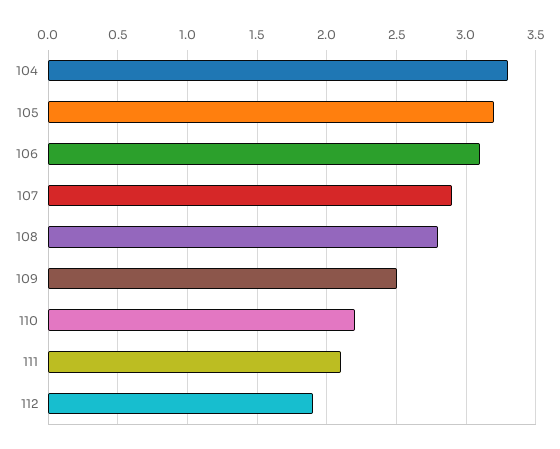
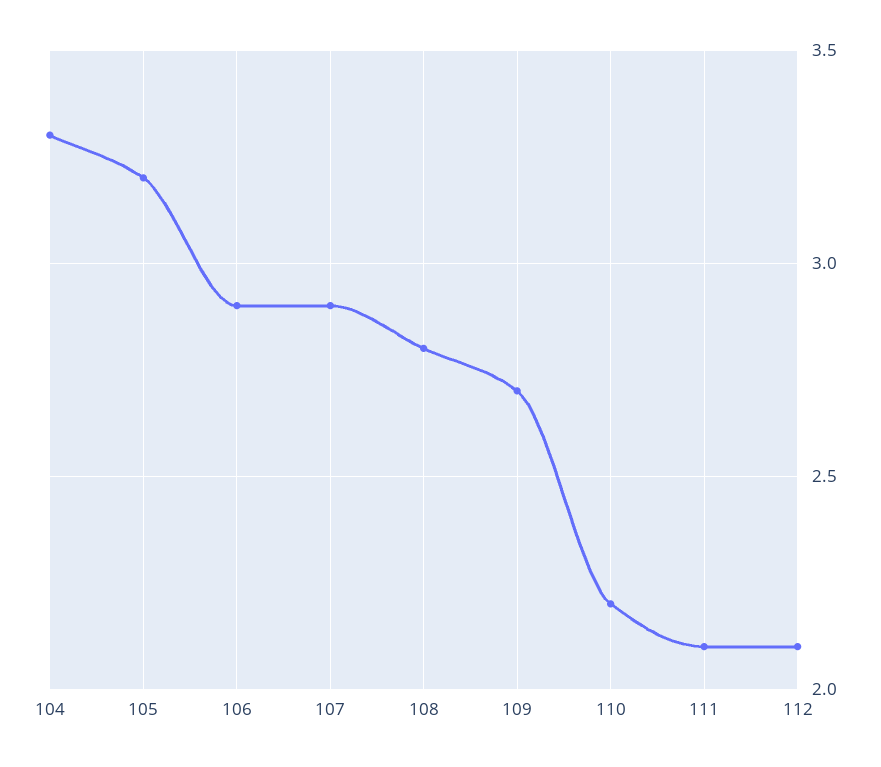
106: 3.1 -> 2.9
109: 2.5 -> 2.7
112: 1.9 -> 2.1

